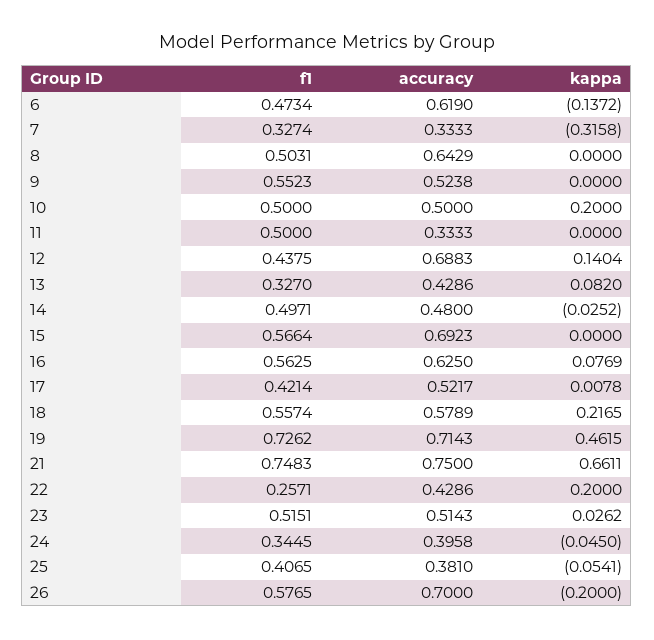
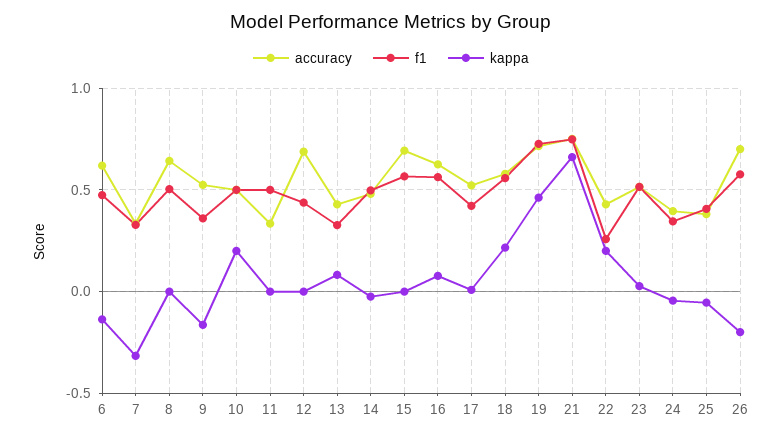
f1, 9: 0.5523 -> 0.35
kappa, 9: 0 -> -0.15
kappa, 12: 0.1404 -> 0

